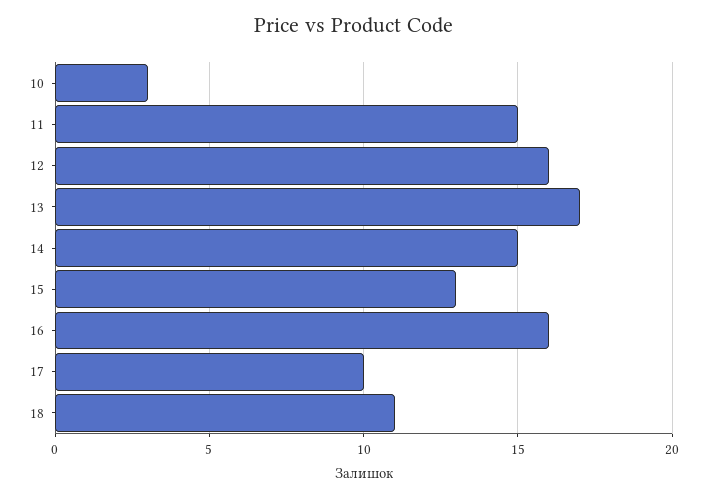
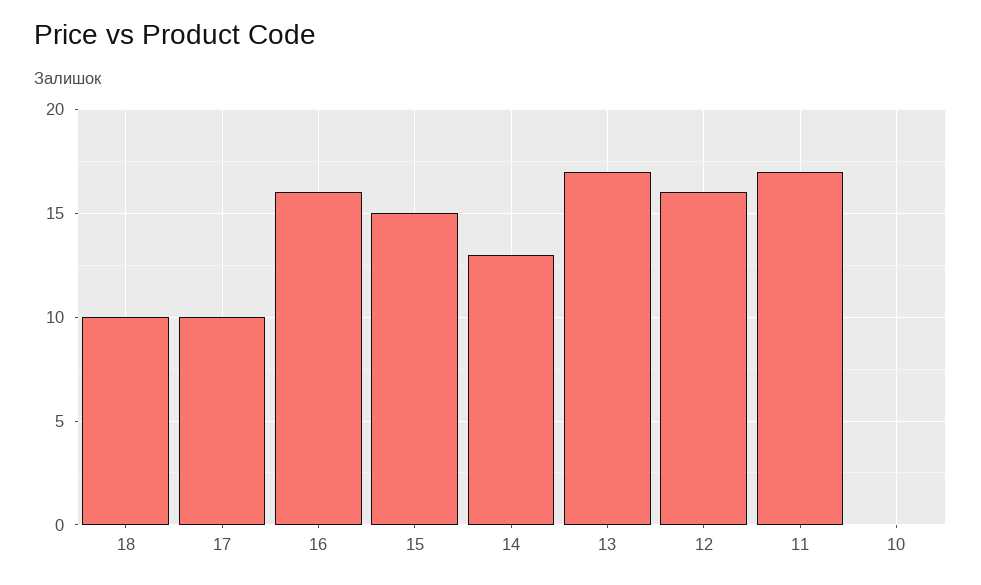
10: 3 -> 0
11: 15 -> 17
14: 15 -> 13
15: 13 -> 15
18: 11 -> 10

